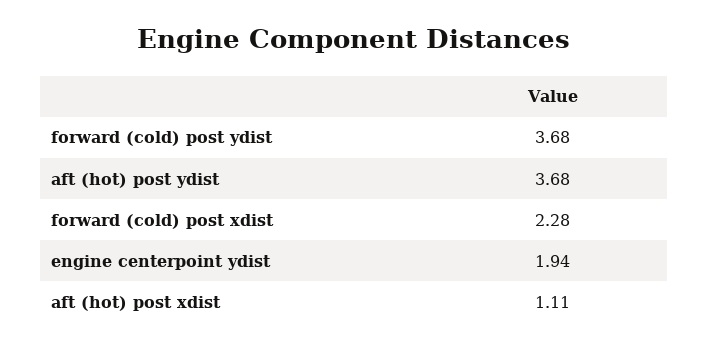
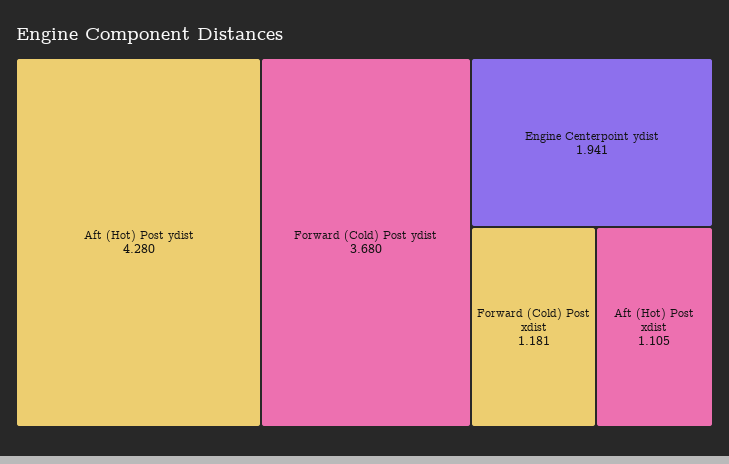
aft (hot) post ydist: 3.68 -> 4.28
forward (cold) post xdist: 2.28 -> 1.181

